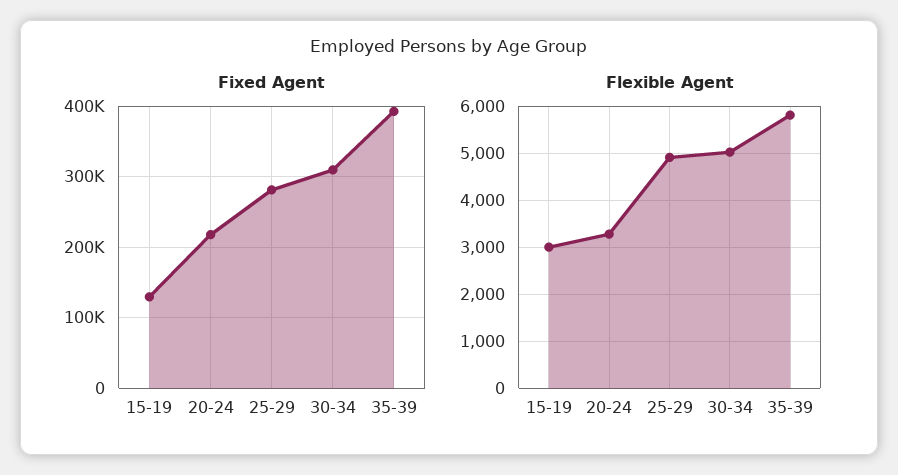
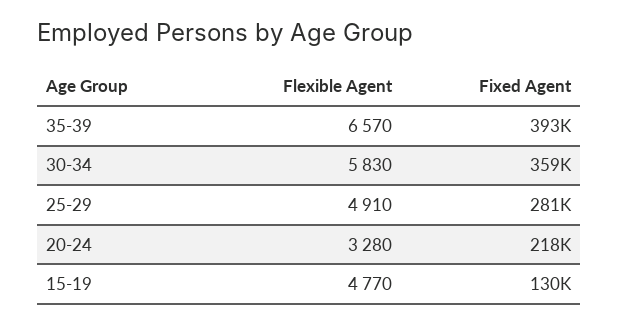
Fixed Agent, 30-34: 310000 -> 359000
Flexible Agent, 15-19: 3000 -> 4770
Flexible Agent, 30-34: 5000 -> 5830
Flexible Agent, 35-39: 5800 -> 6570

